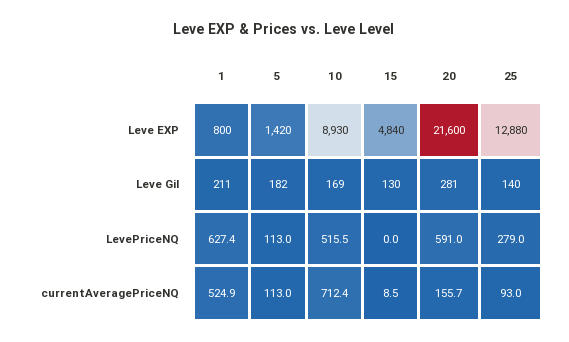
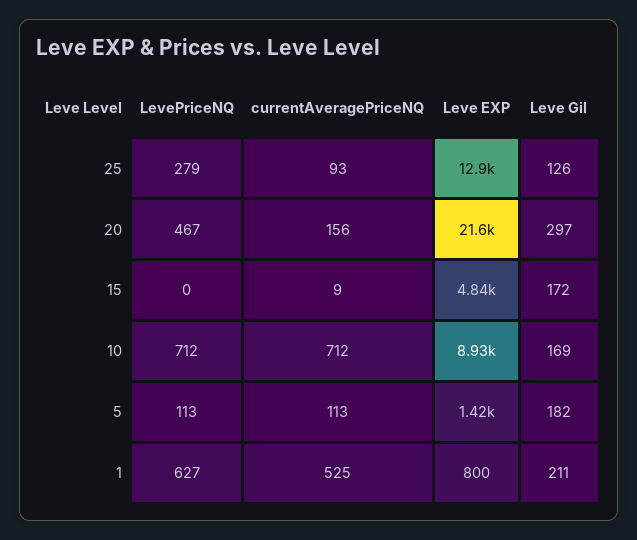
15, Leve Gil: 130 -> 172
20, Leve Gil: 281 -> 297
25, Leve Gil: 140 -> 126
10, LevePriceNQ: 515.5 -> 712
20, LevePriceNQ: 591 -> 467

